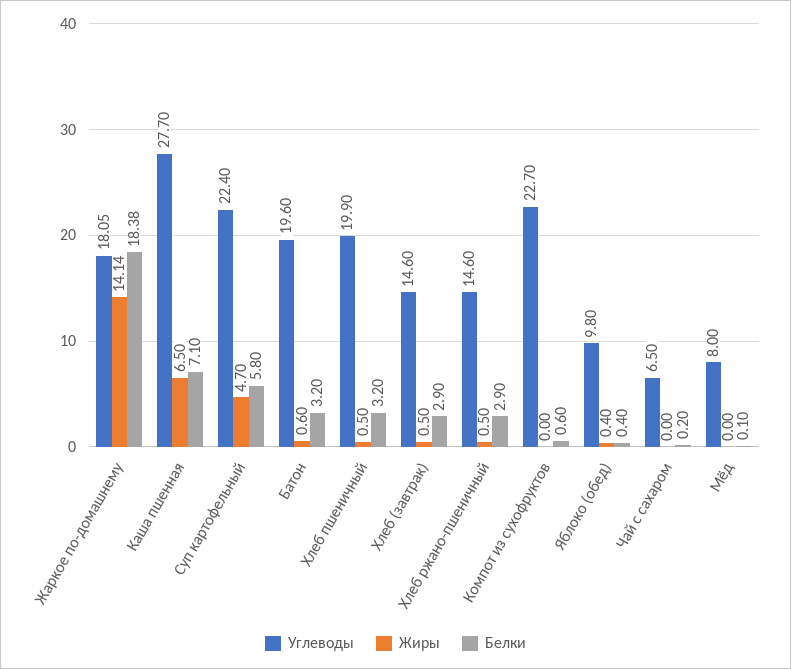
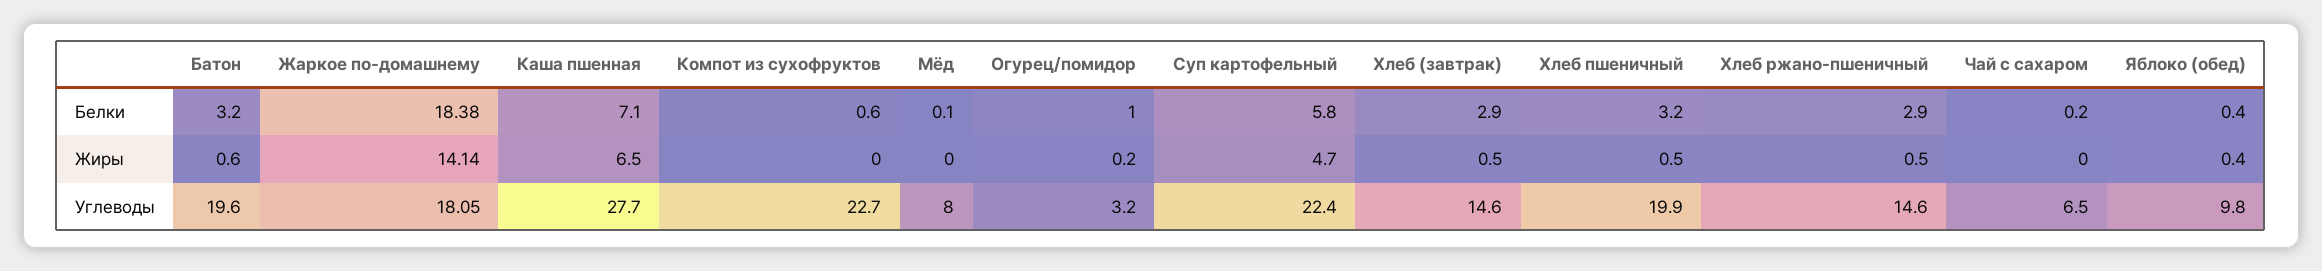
Белки, Огурец/помидор: none -> 1
Жиры, Огурец/помидор: none -> 0.2
Углеводы, Огурец/помидор: none -> 3.2

